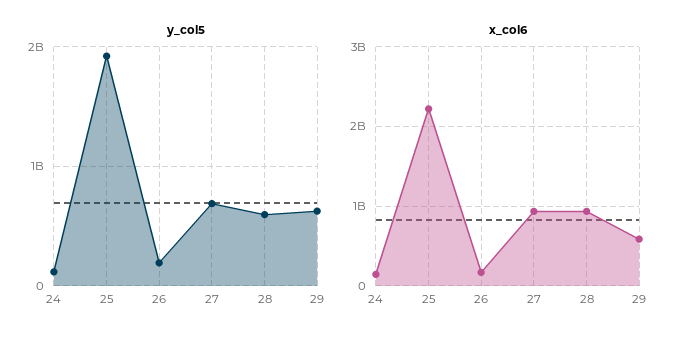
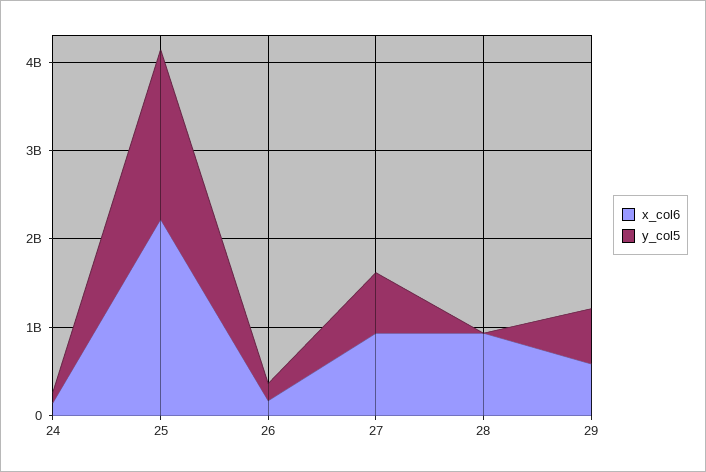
y_col5, 28: 600000000 -> 0

